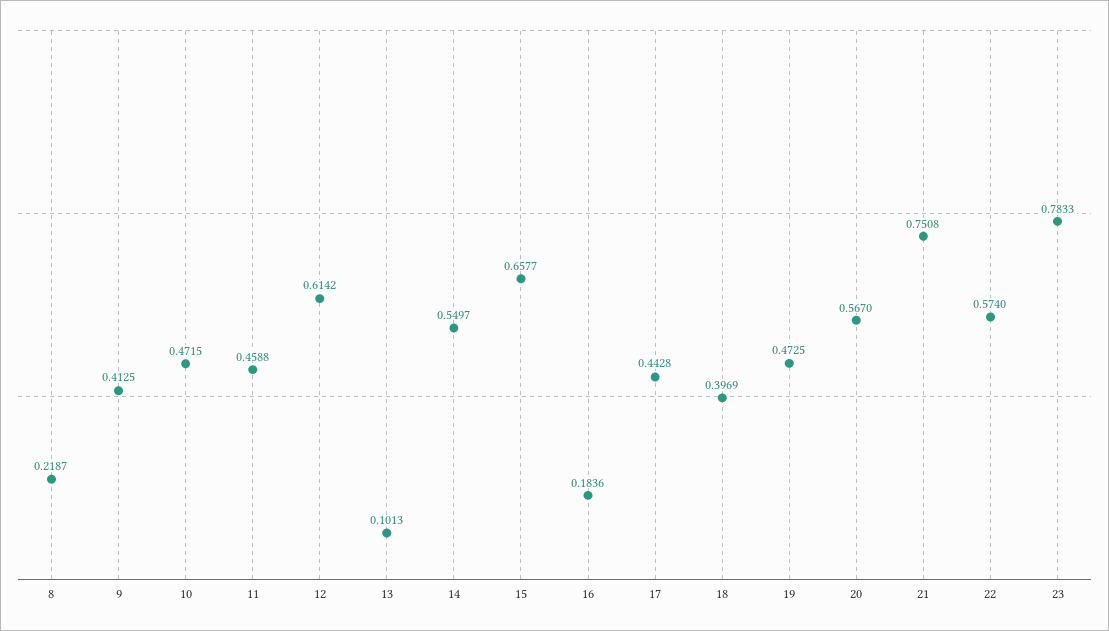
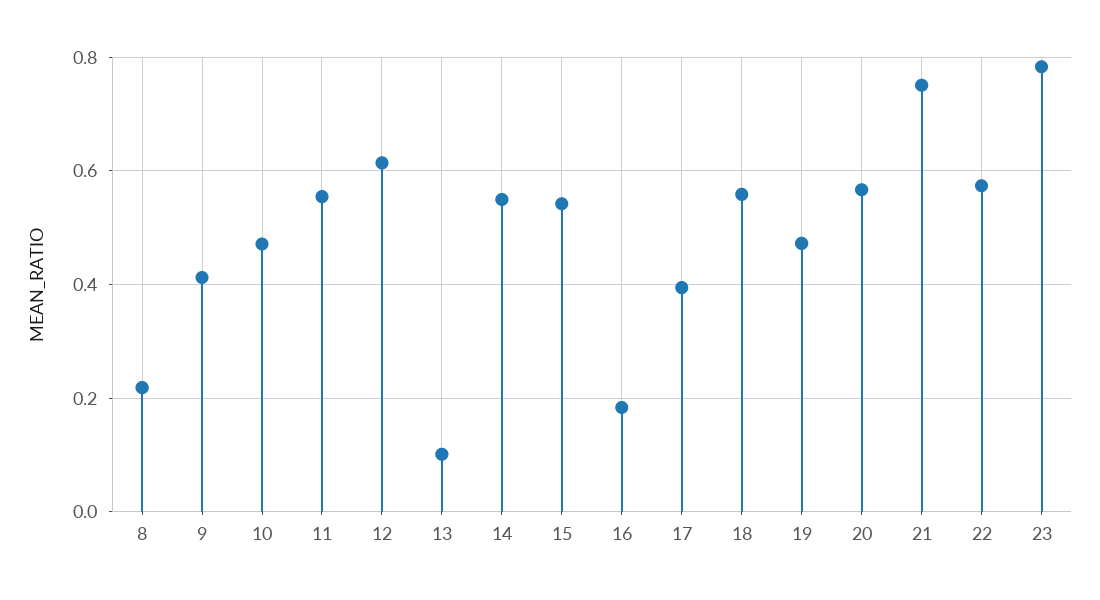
11: 0.4588 -> 0.56
15: 0.6577 -> 0.54
17: 0.4428 -> 0.4
18: 0.3969 -> 0.56

